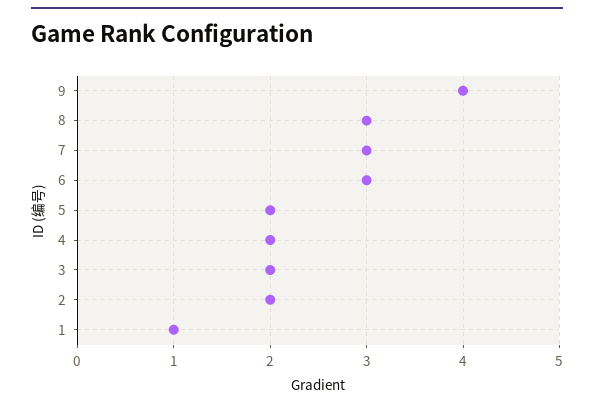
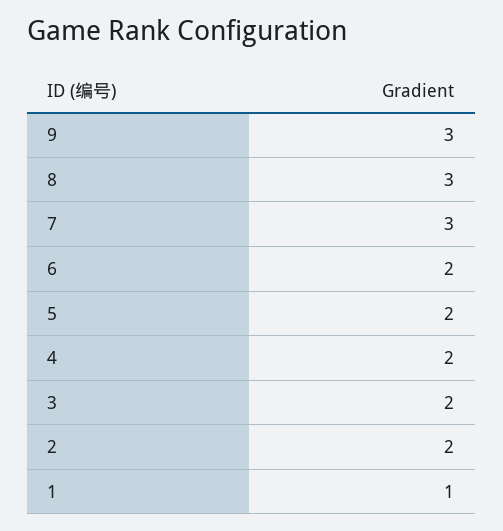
9: 4 -> 3
6: 3 -> 2

